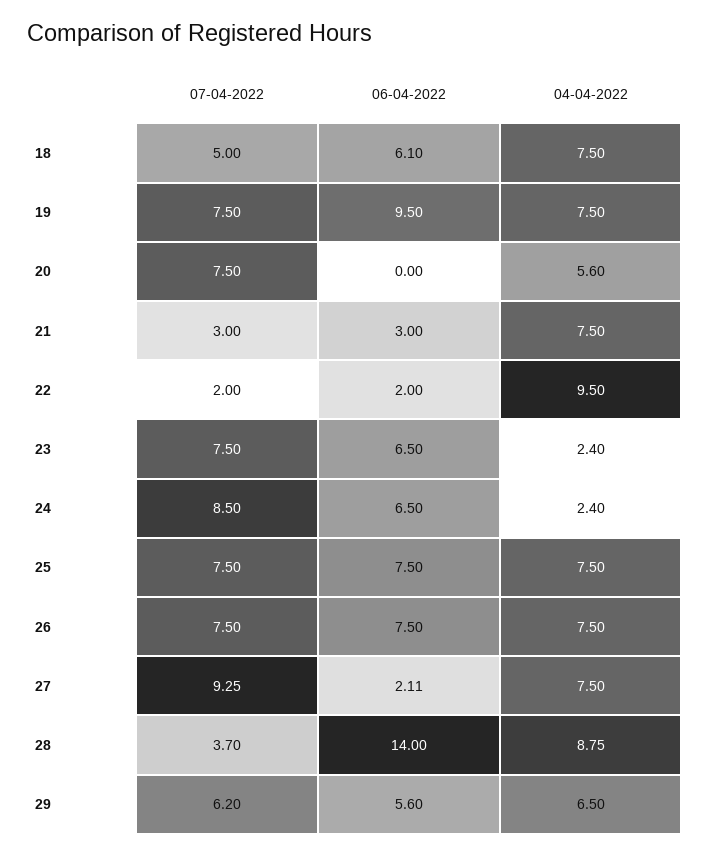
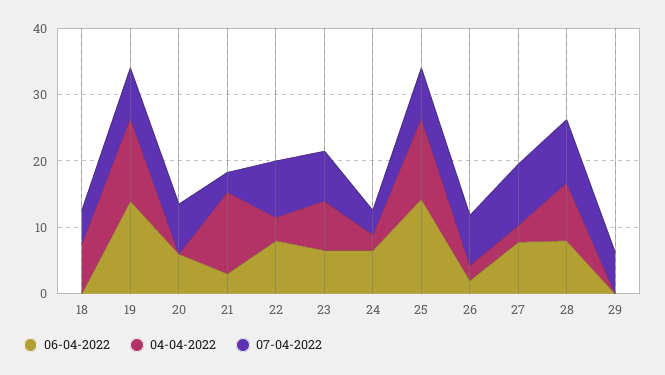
06-04-2022, 18: 6.1 -> 0
06-04-2022, 19: 9.5 -> 14
04-04-2022, 19: 7.5 -> 12
06-04-2022, 20: 0 -> 6
04-04-2022, 20: 5.6 -> 0
04-04-2022, 21: 7.5 -> 12
07-04-2022, 22: 2 -> 8
06-04-2022, 22: 2 -> 8
04-04-2022, 22: 9.5 -> 4
04-04-2022, 23: 2.4 -> 8
07-04-2022, 24: 8.5 -> 4
06-04-2022, 25: 7.5 -> 14
04-04-2022, 25: 7.5 -> 12
06-04-2022, 26: 7.5 -> 2
04-04-2022, 26: 7.5 -> 2
06-04-2022, 27: 2.11 -> 8
04-04-2022, 27: 7.5 -> 2
07-04-2022, 28: 3.7 -> 10
06-04-2022, 28: 14 -> 8
06-04-2022, 29: 5.6 -> 0
04-04-2022, 29: 6.5 -> 0

